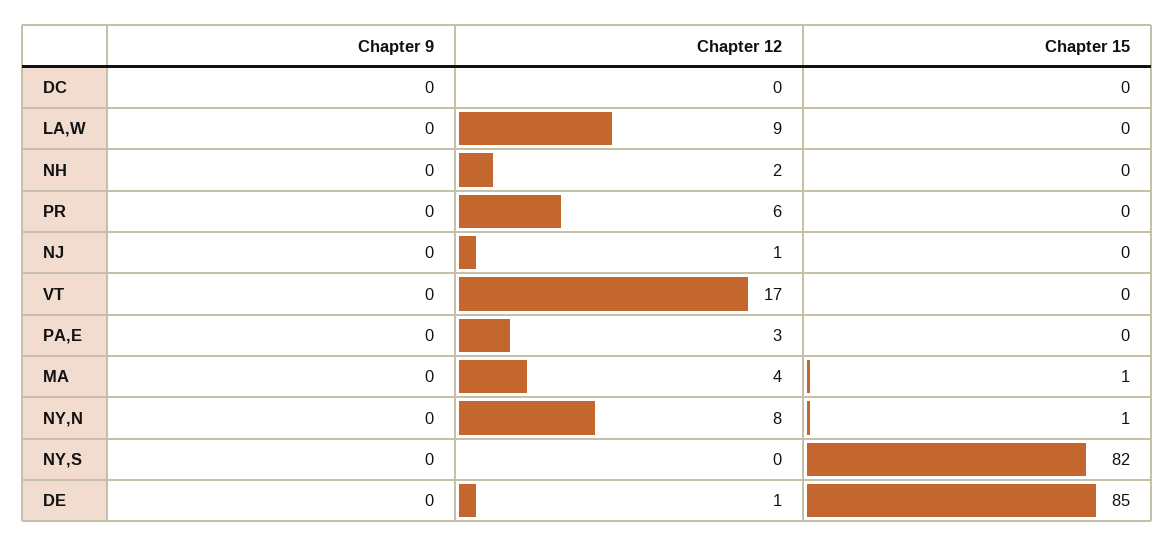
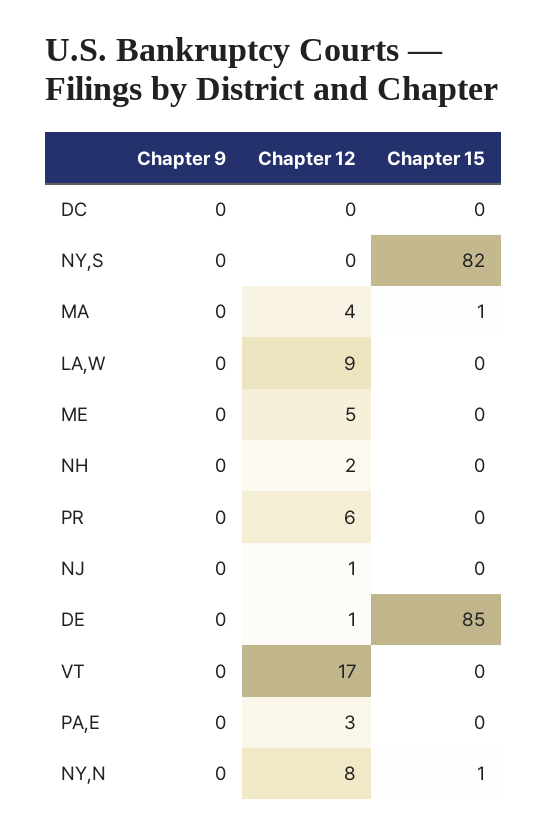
Chapter 9, ME: none -> 0
Chapter 12, ME: none -> 5
Chapter 15, ME: none -> 0

